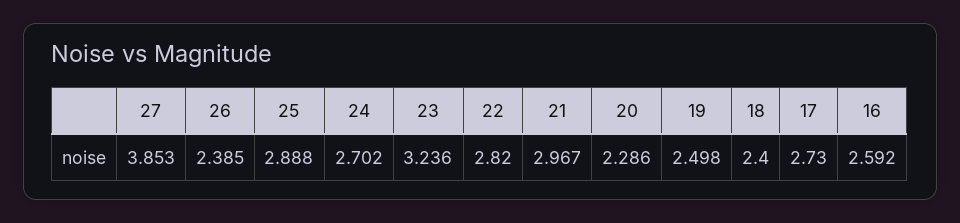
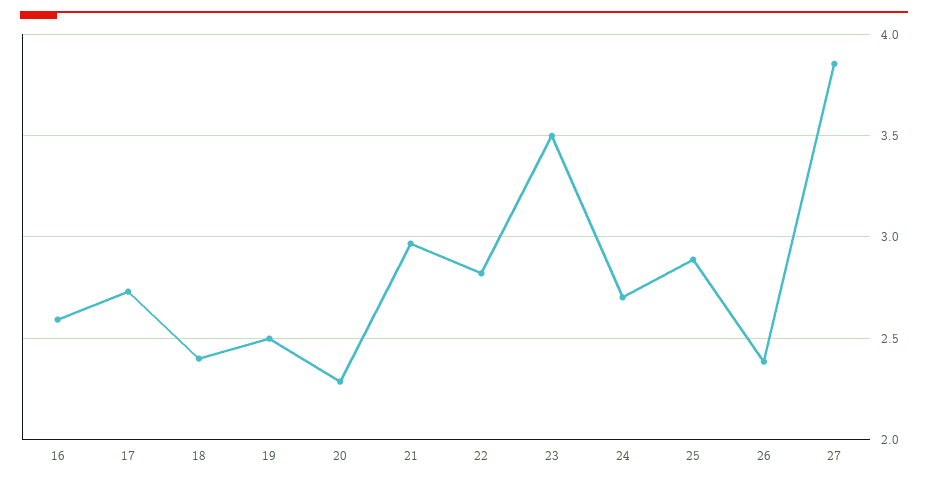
23: 3.236 -> 3.5

